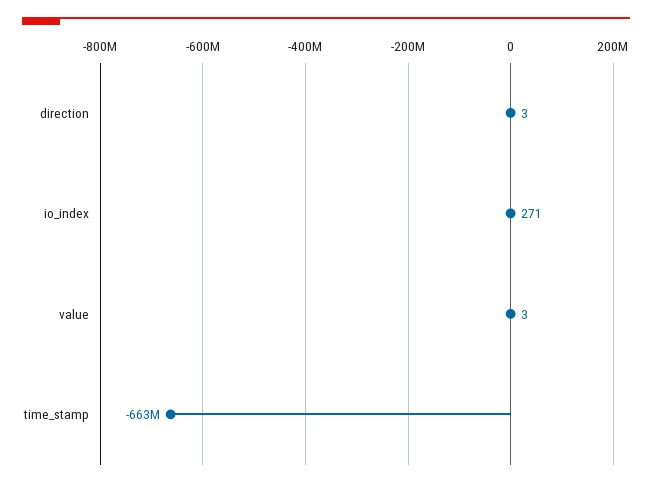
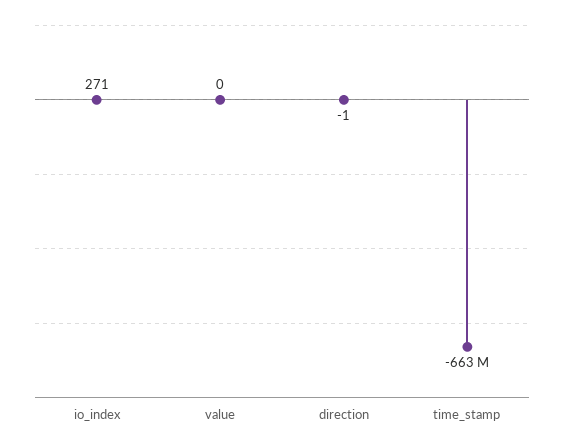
direction: 3 -> -1
value: 3 -> 0

